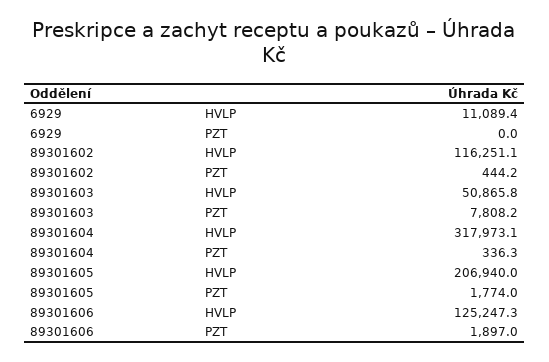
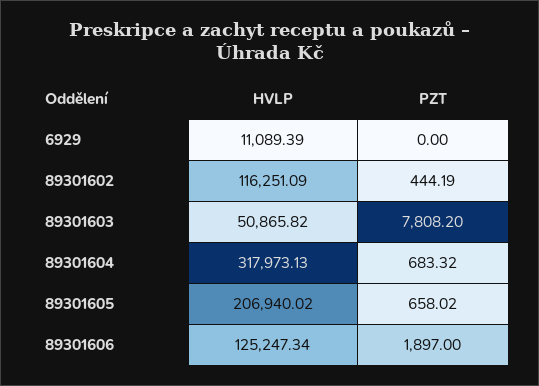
89301604, PZT: 336.3 -> 683.32
89301605, PZT: 1774 -> 658.02

